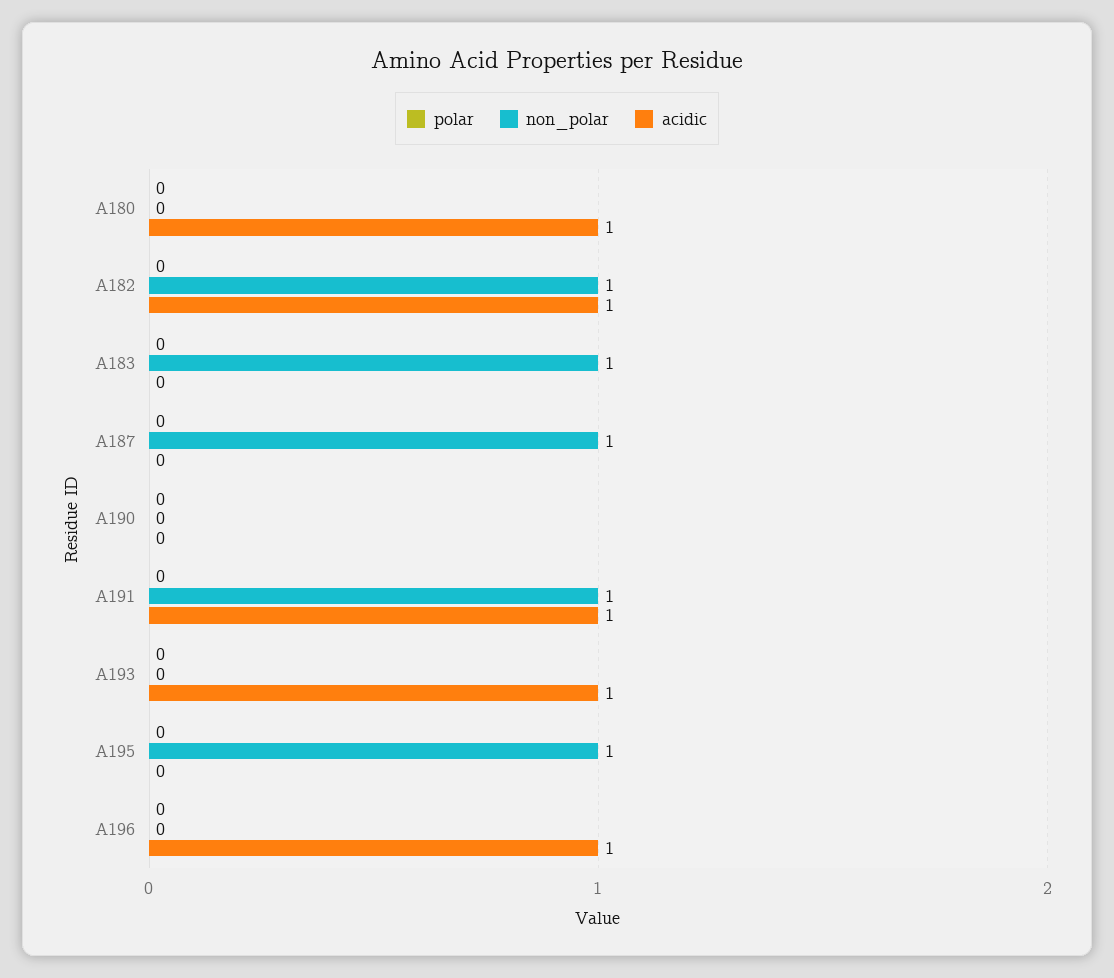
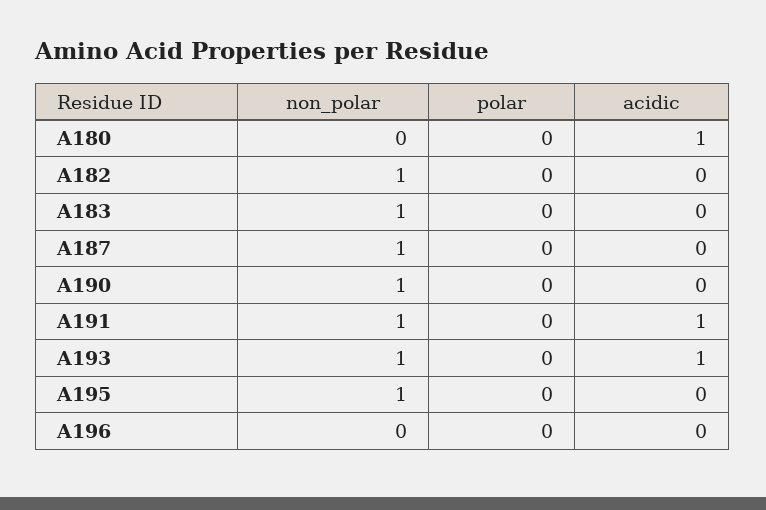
acidic, A182: 1 -> 0
non_polar, A190: 0 -> 1
non_polar, A193: 0 -> 1
acidic, A196: 1 -> 0

